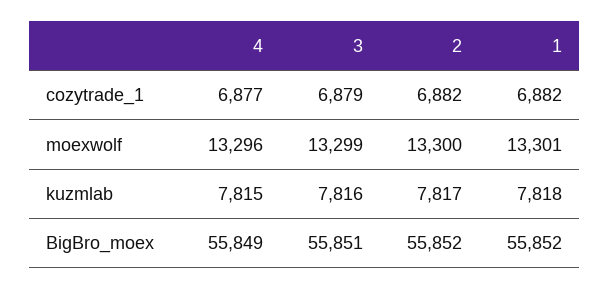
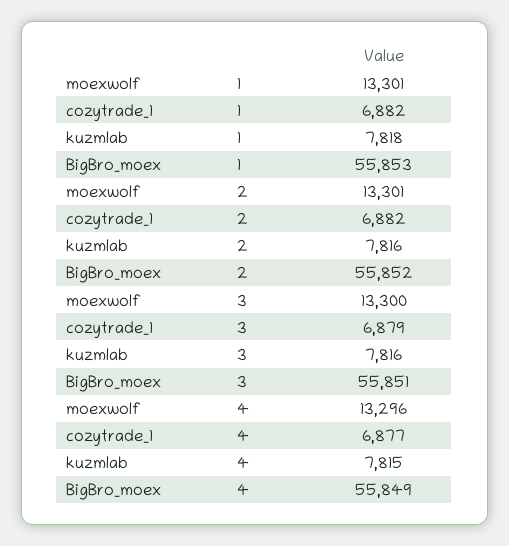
3, moexwolf: 13299 -> 13300
2, moexwolf: 13300 -> 13301
2, kuzmlab: 7817 -> 7816
1, BigBro_moex: 55852 -> 55853

